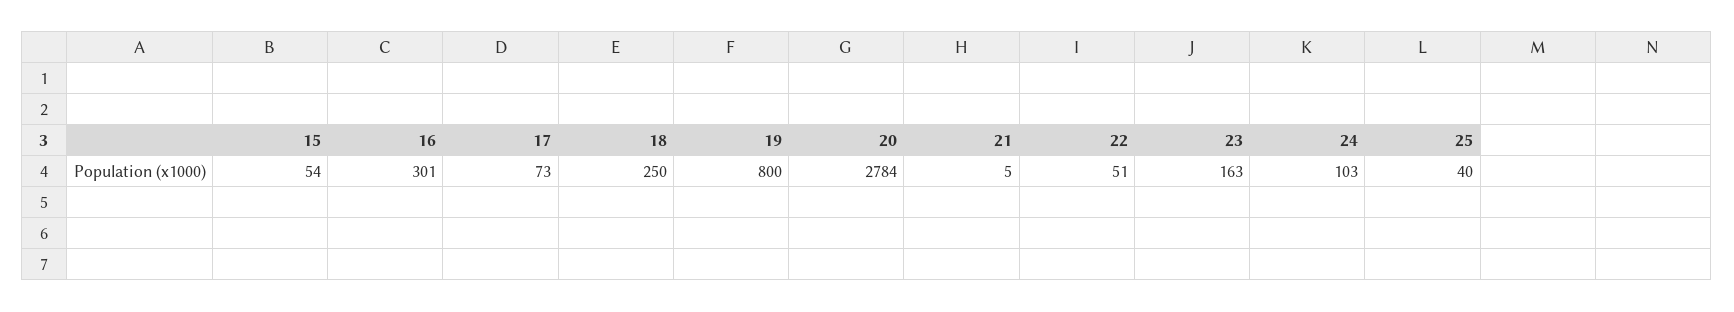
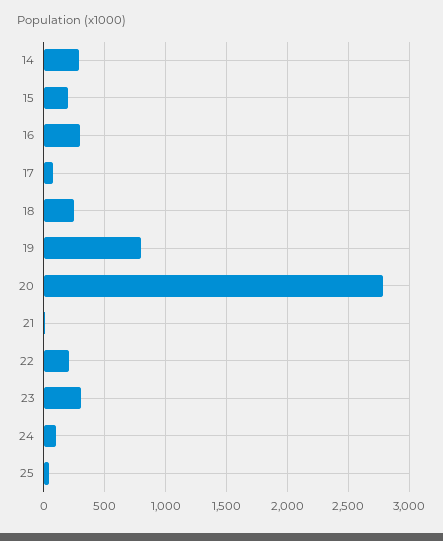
15: 54 -> 200
22: 51 -> 200
23: 163 -> 300
14: none -> 300

